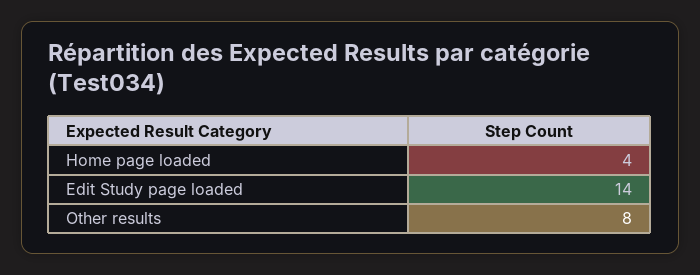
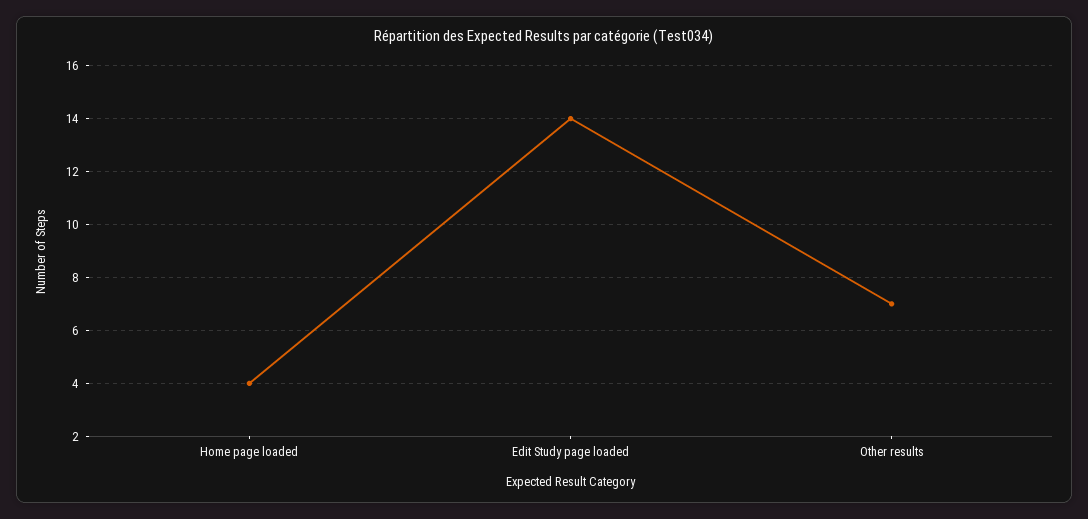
Other results: 8 -> 7

